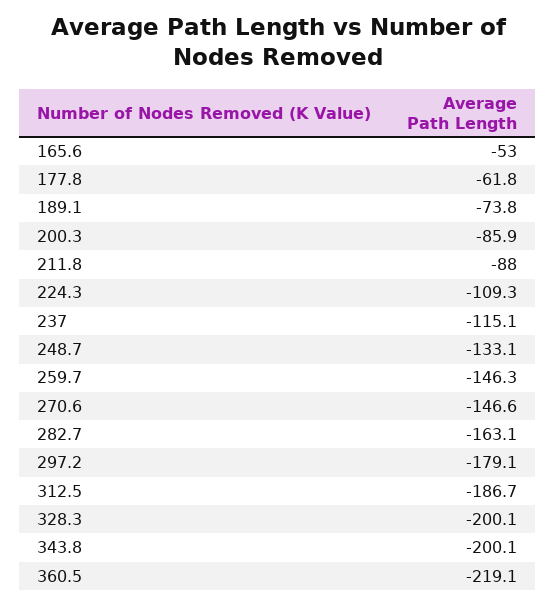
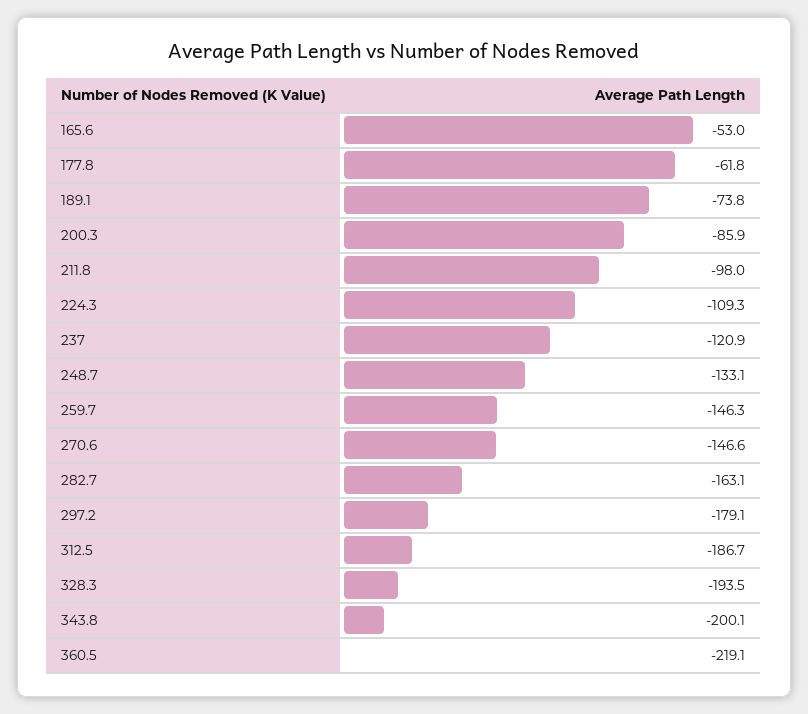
211.8: -88 -> -98
237: -115.1 -> -120.9
328.3: -200.1 -> -193.5

